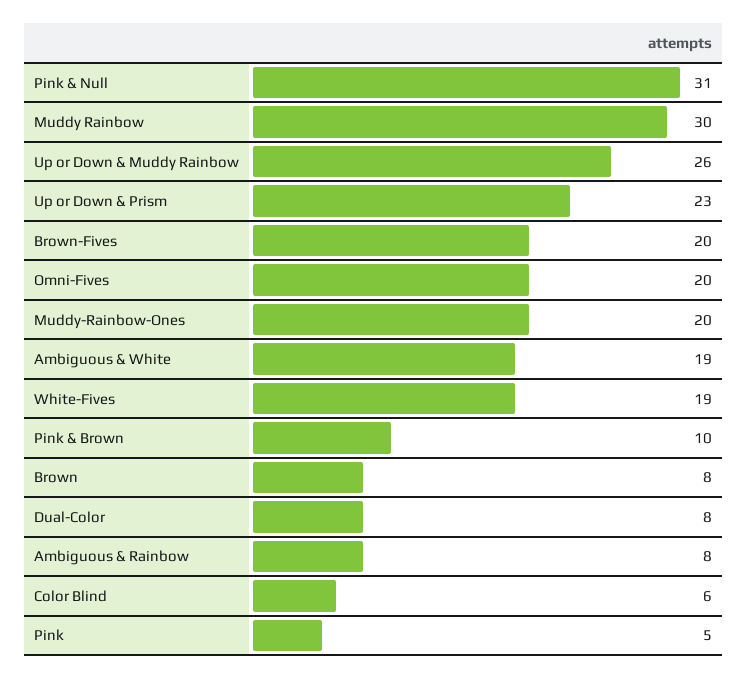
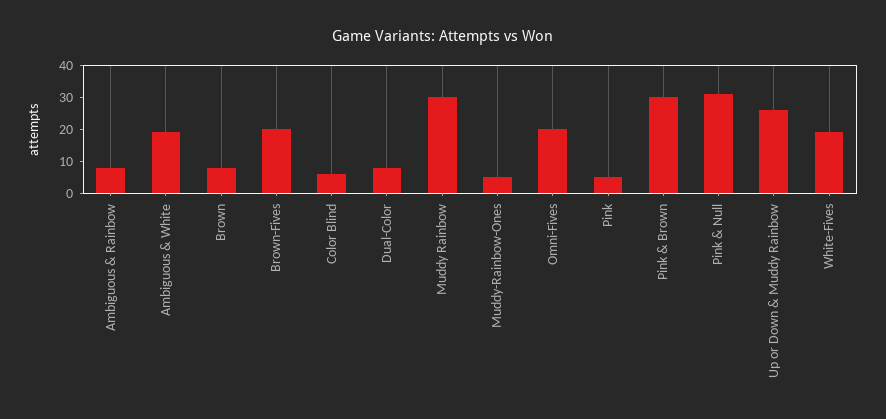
Up or Down & Prism: 23 -> none
Muddy-Rainbow-Ones: 20 -> 5
Pink & Brown: 10 -> 30

